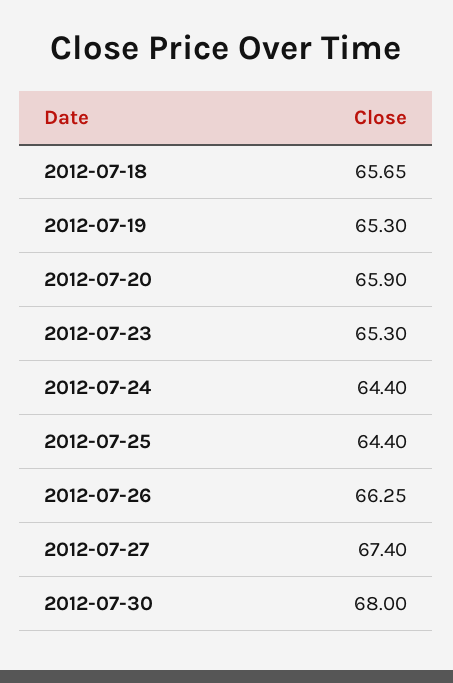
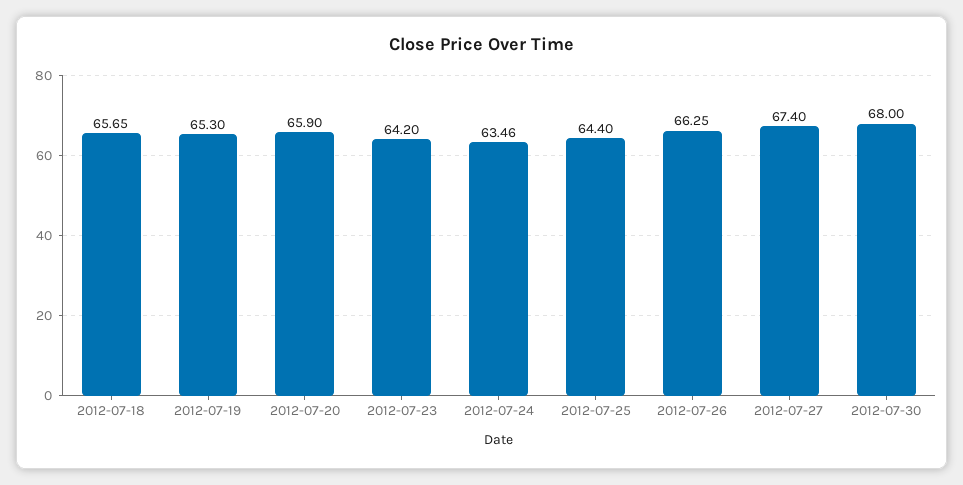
2012-07-23: 65.3 -> 64.2
2012-07-24: 64.4 -> 63.46

